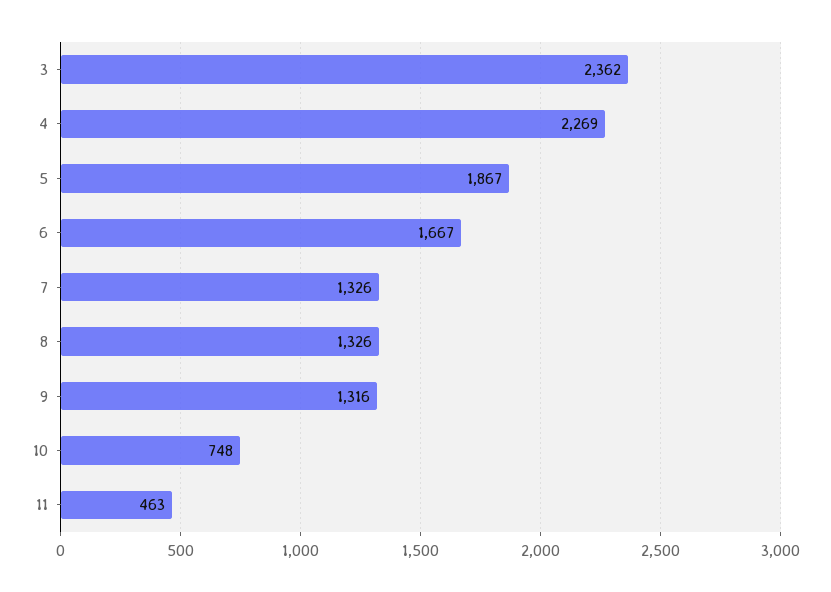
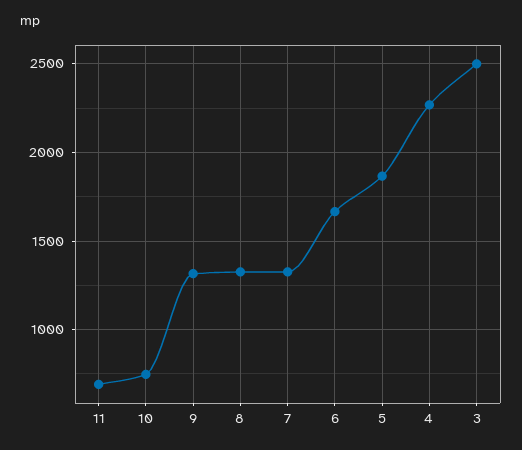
3: 2362 -> 2500
11: 463 -> 700

